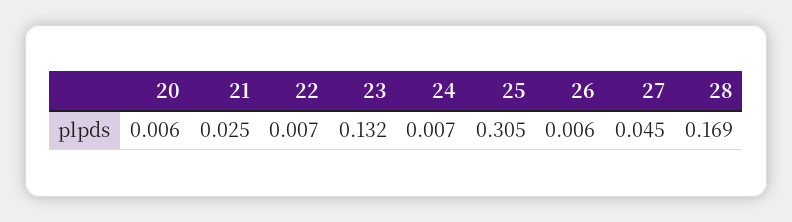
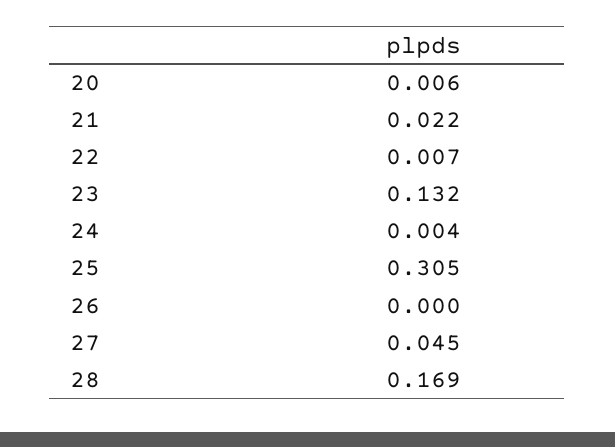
21: 0.025 -> 0.022
24: 0.007 -> 0.004
26: 0.006 -> 0

